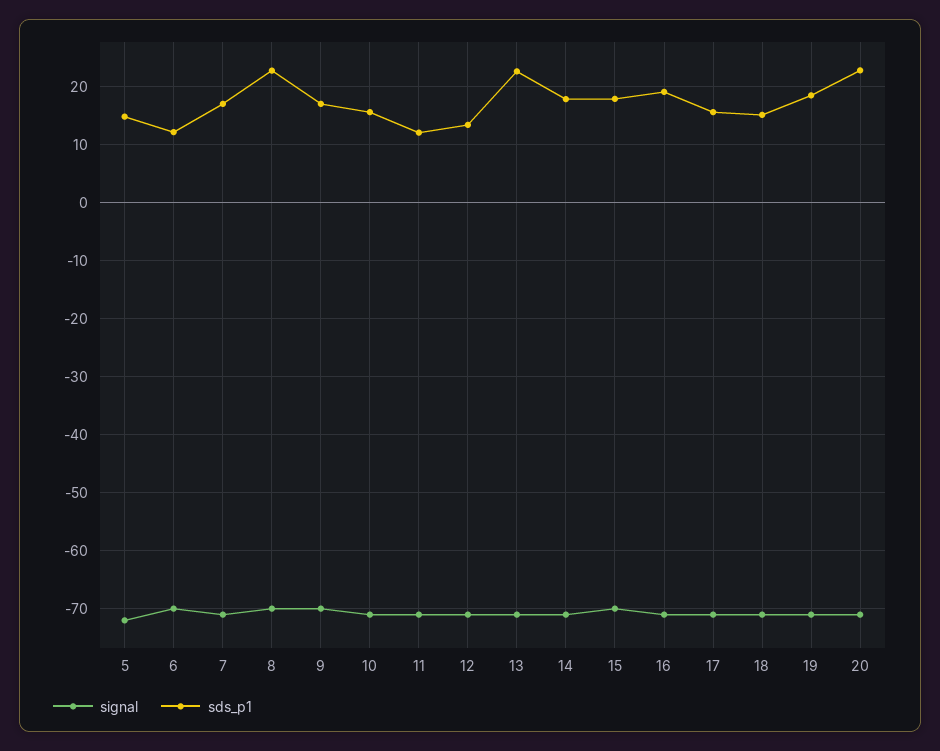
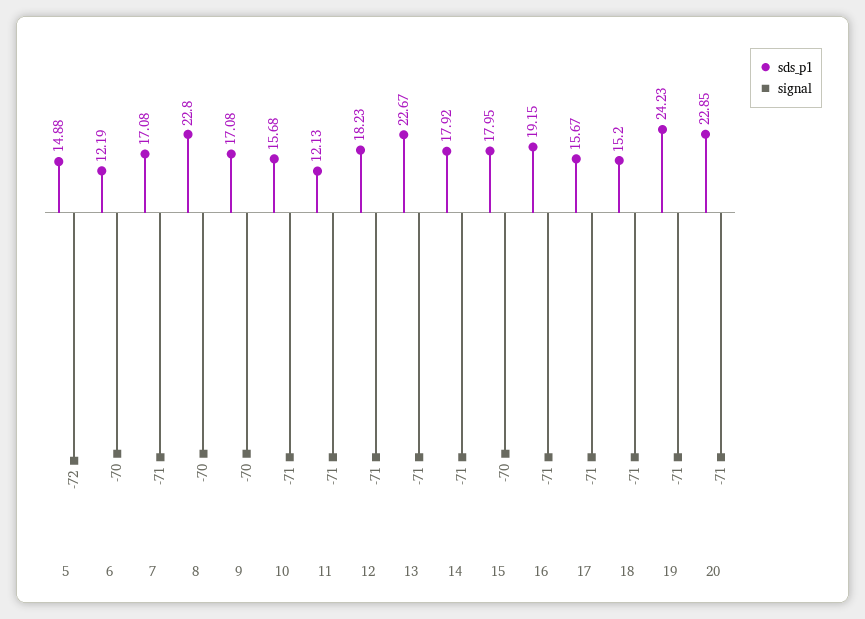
sds_p1, 12: 14 -> 18.23
sds_p1, 19: 18 -> 24.23

